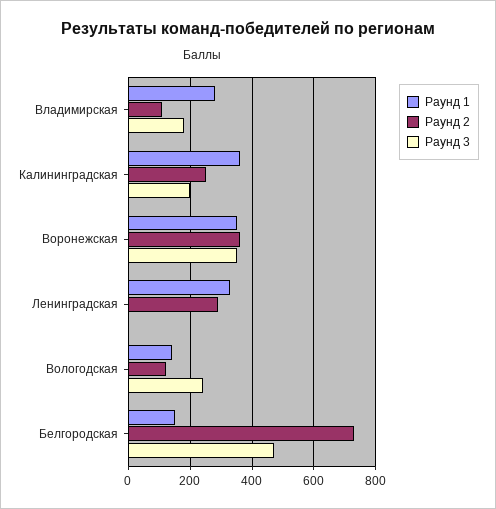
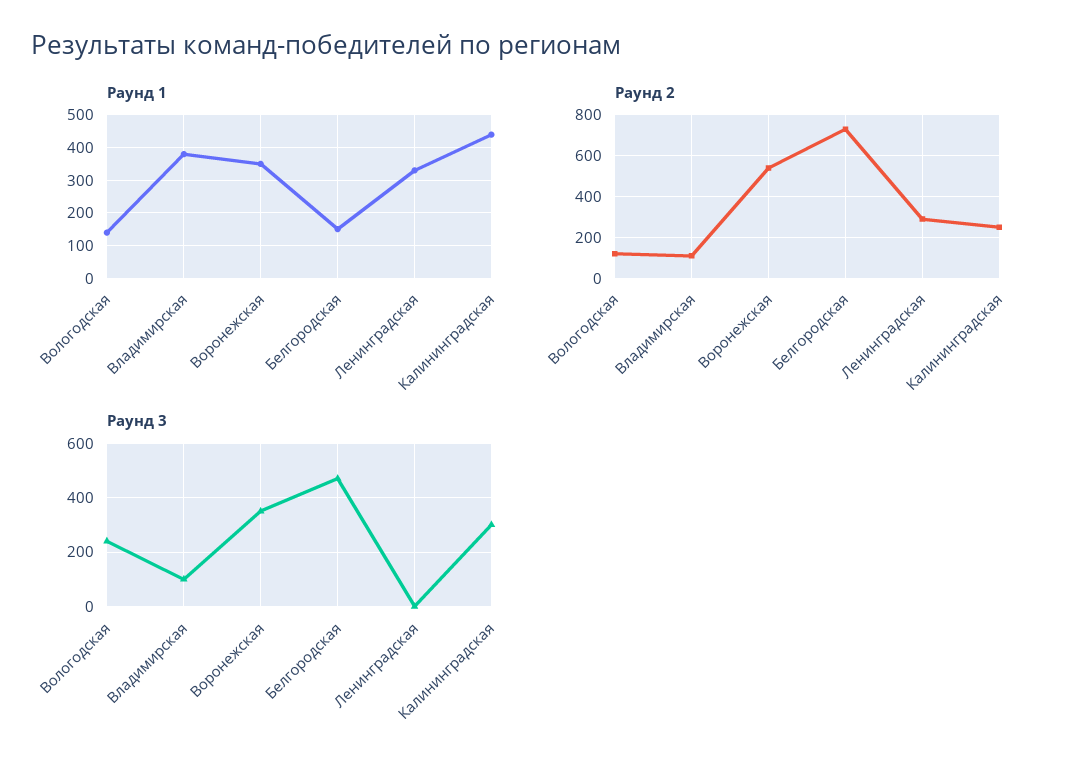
Раунд 1, Владимирская: 280 -> 380
Раунд 3, Владимирская: 180 -> 100
Раунд 1, Калининградская: 360 -> 440
Раунд 3, Калининградская: 200 -> 300
Раунд 2, Воронежская: 360 -> 550

